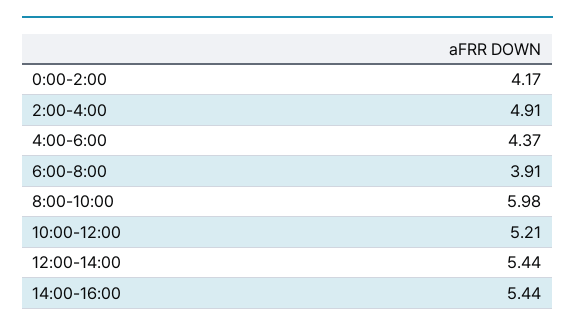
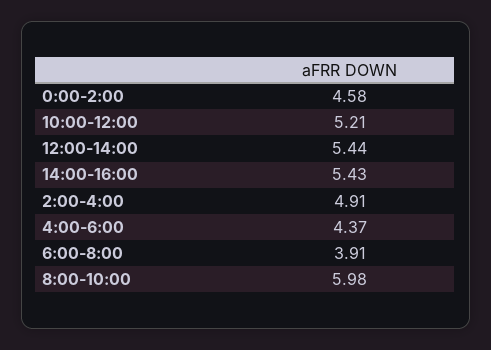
0:00-2:00: 4.17 -> 4.58
14:00-16:00: 5.44 -> 5.43

